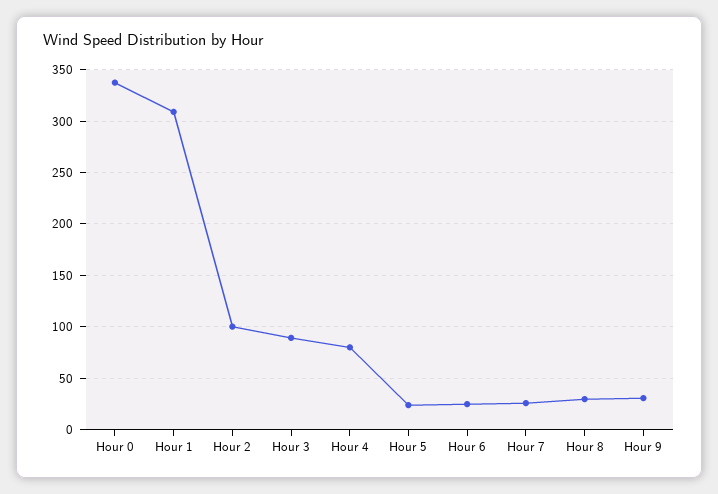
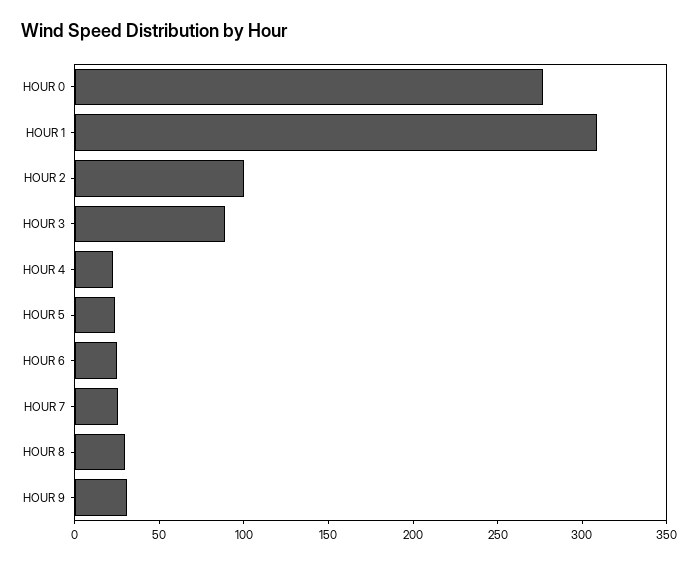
Hour 0: 340 -> 280
Hour 4: 80 -> 20

